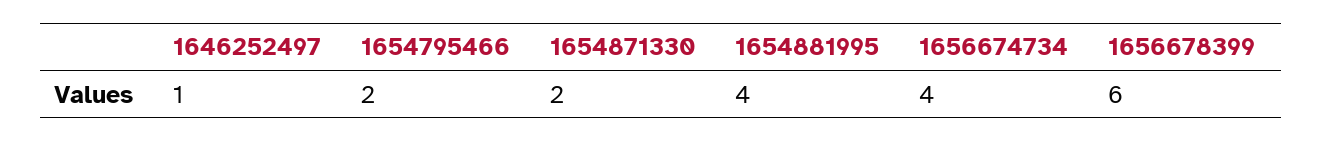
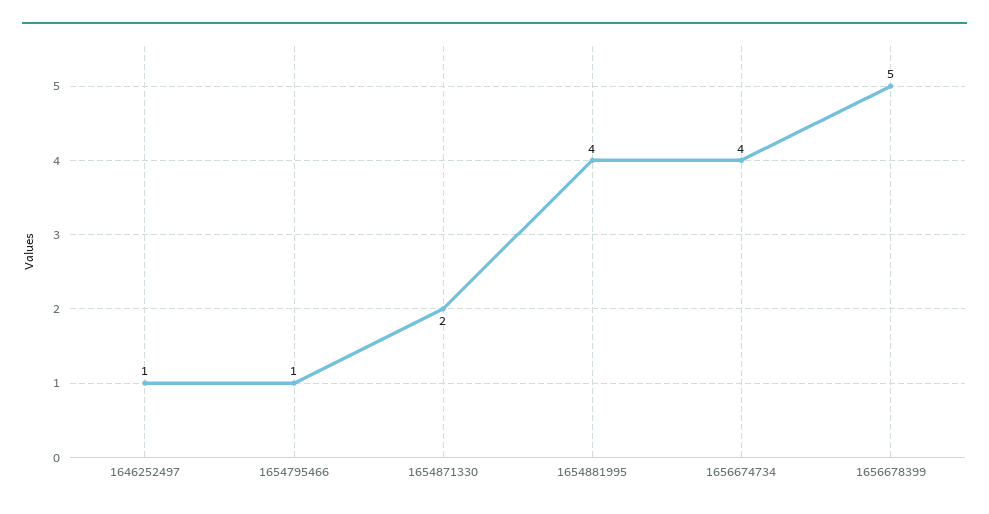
1654795466: 2 -> 1
1656678399: 6 -> 5

